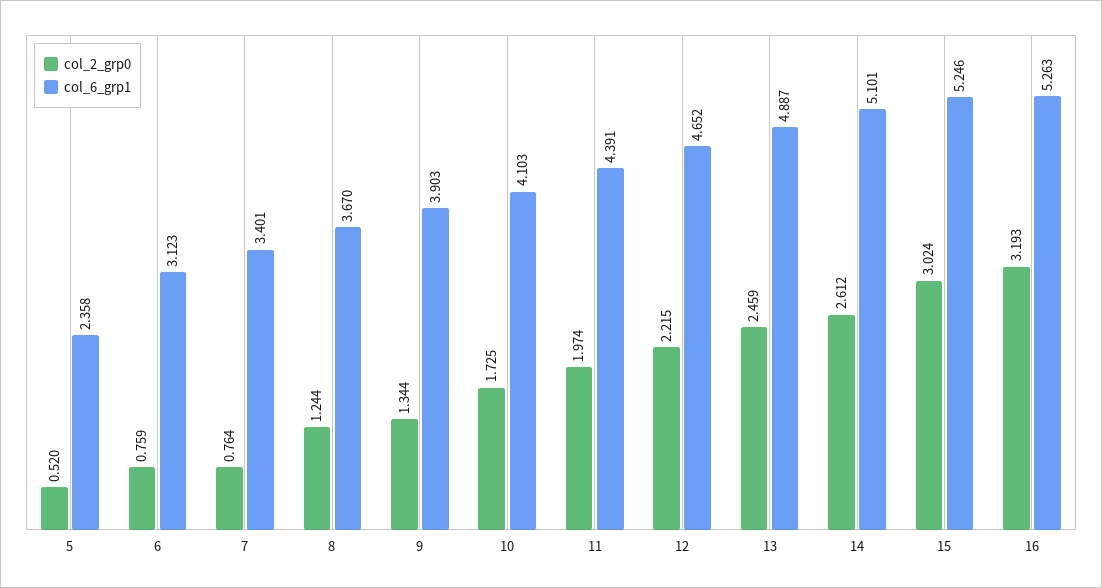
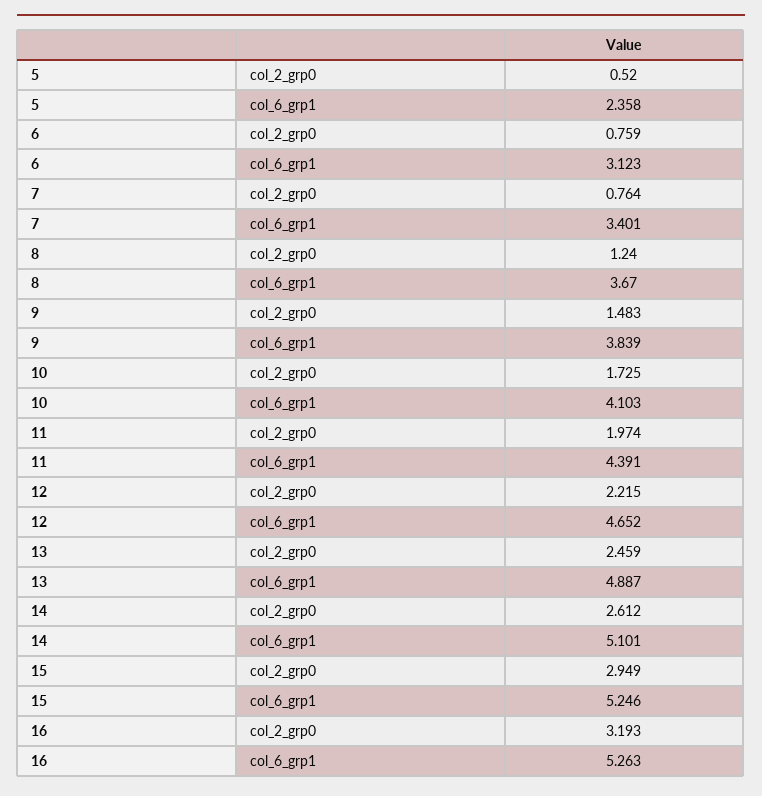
col_2_grp0, 8: 1.244 -> 1.24
col_2_grp0, 9: 1.344 -> 1.483
col_6_grp1, 9: 3.903 -> 3.839
col_2_grp0, 15: 3.024 -> 2.949

